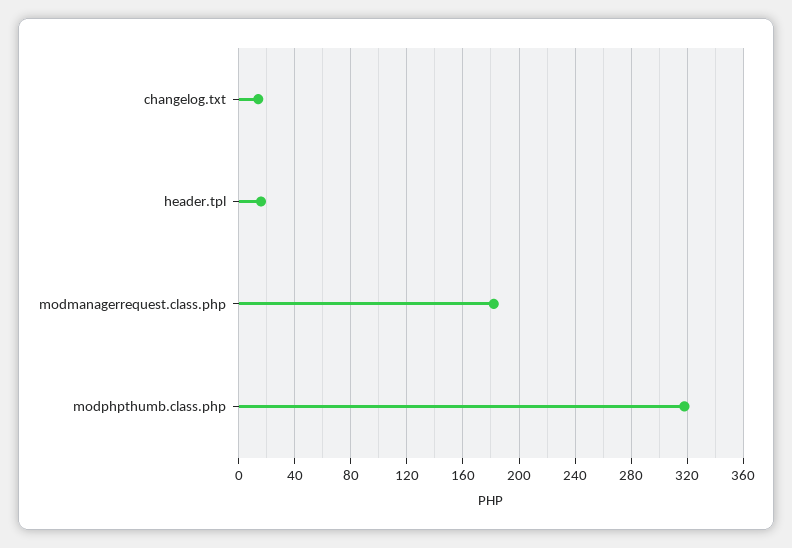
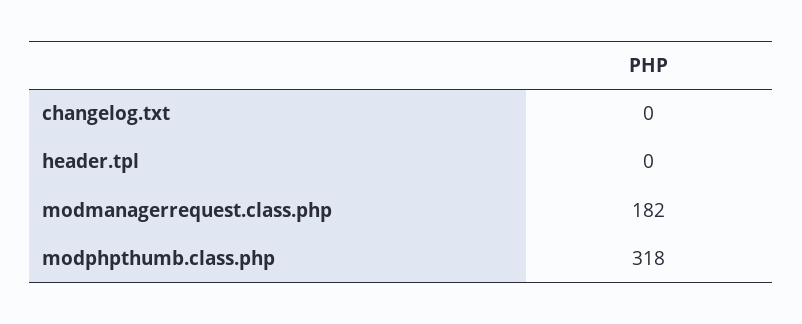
changelog.txt: 15 -> 0
header.tpl: 15 -> 0

